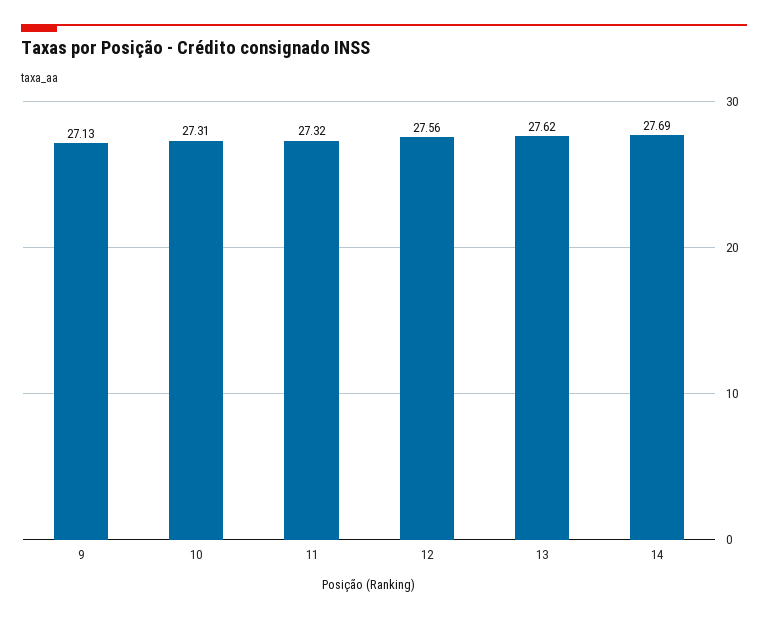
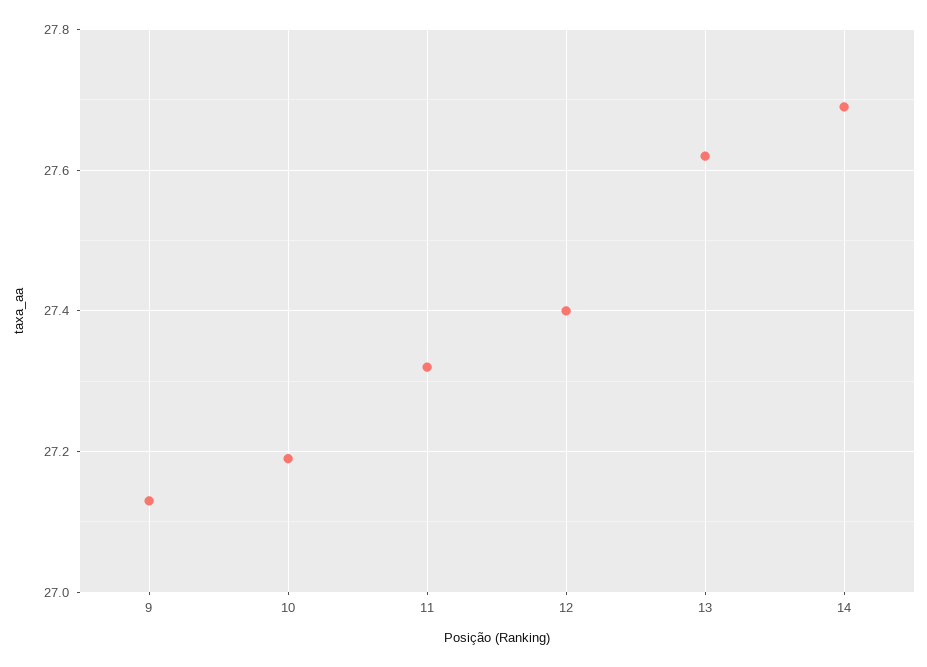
10: 27.31 -> 27.2
12: 27.56 -> 27.4

